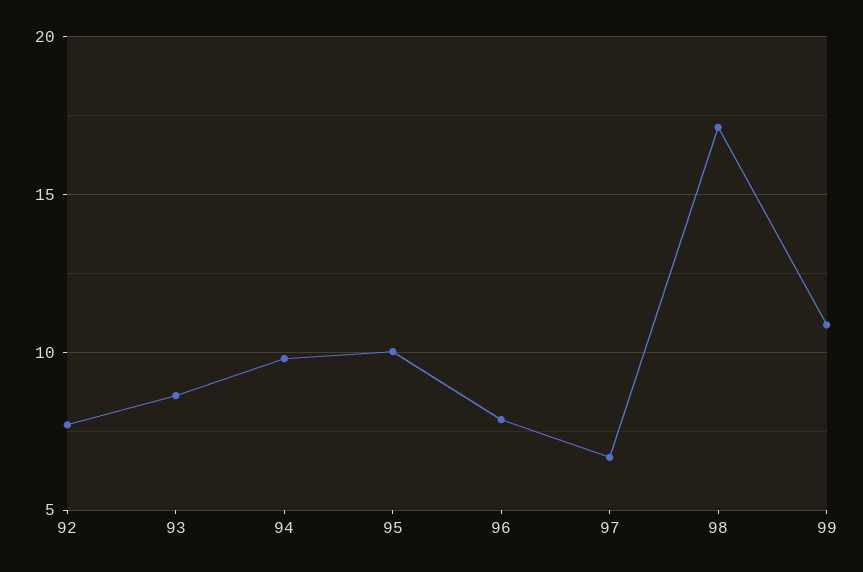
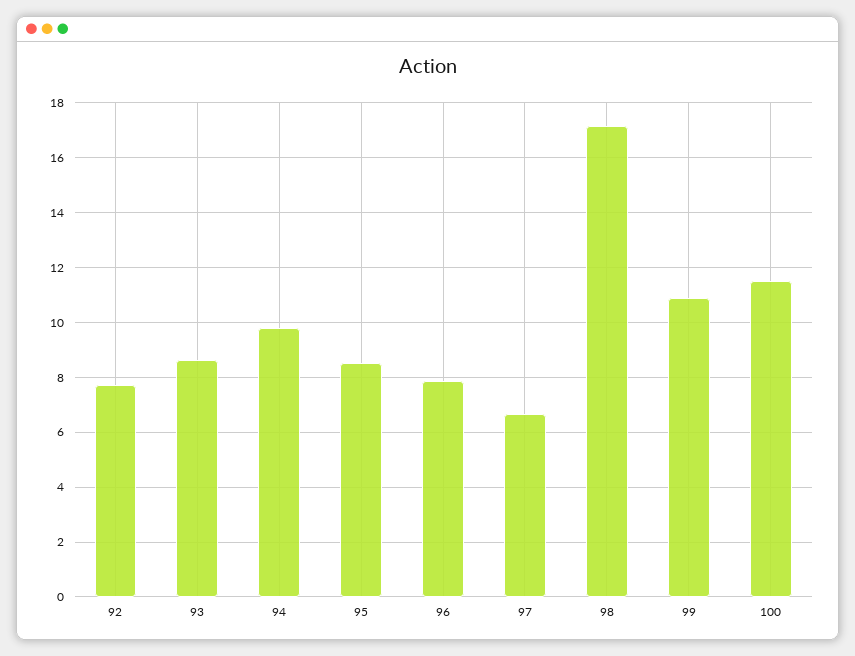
95: 10 -> 8.5
100: none -> 11.5

